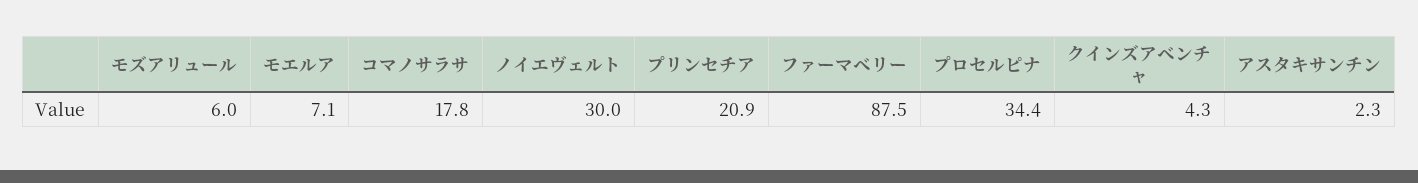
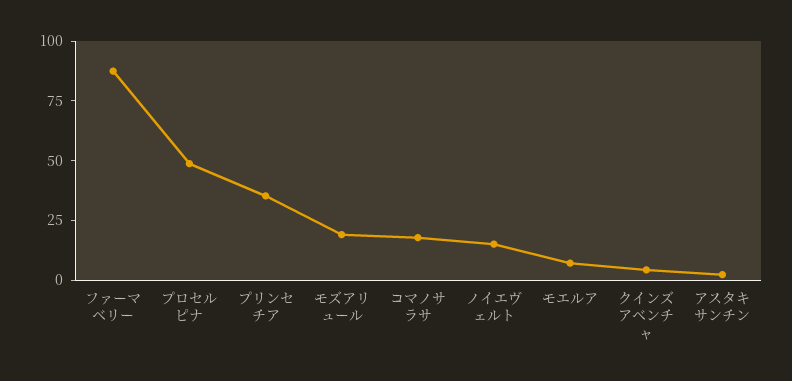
モズアリュール: 6 -> 20
ノイエヴェルト: 30 -> 15
プリンセチア: 20.9 -> 35
プロセルピナ: 34.4 -> 50

